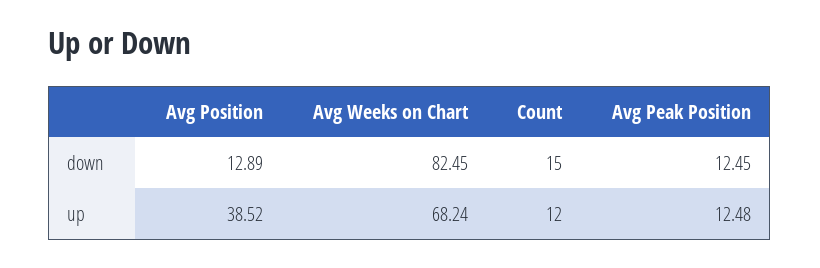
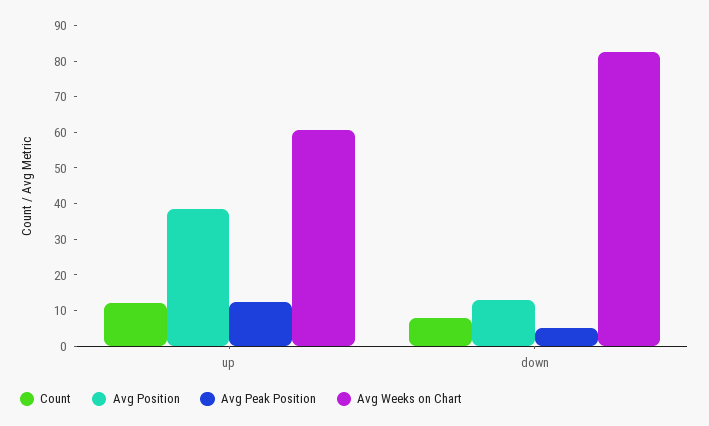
Count, down: 15 -> 7.5
Avg Peak Position, down: 12.45 -> 5
Avg Weeks on Chart, up: 68.24 -> 60

